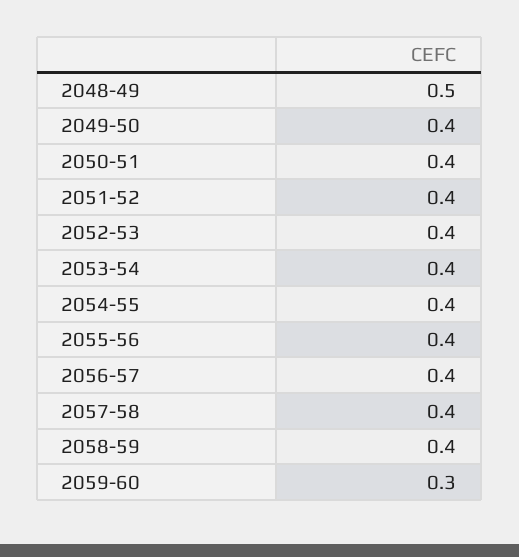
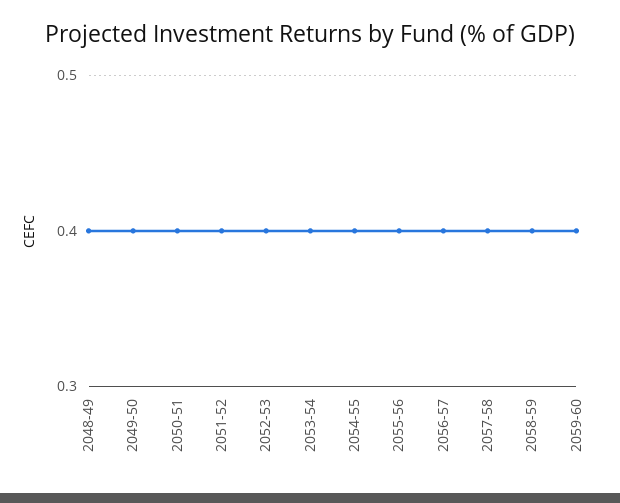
2048-49: 0.5 -> 0.4
2059-60: 0.3 -> 0.4

